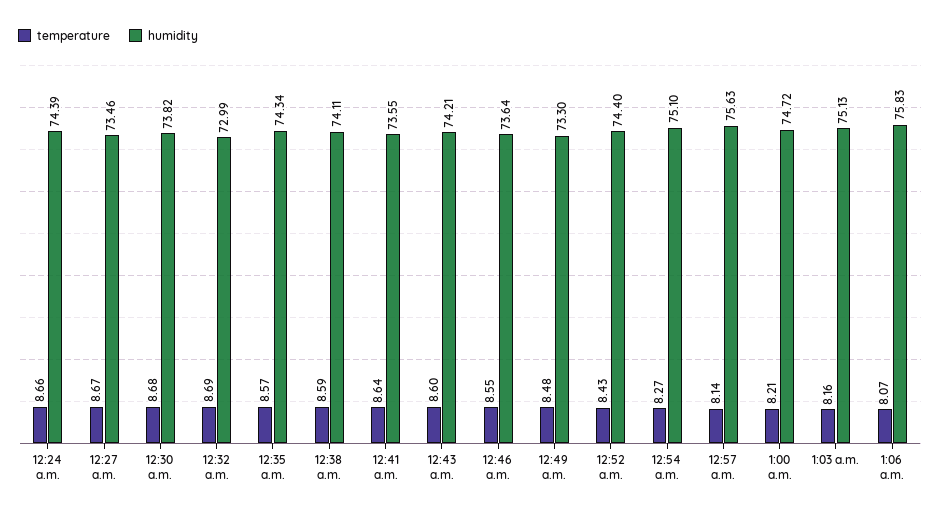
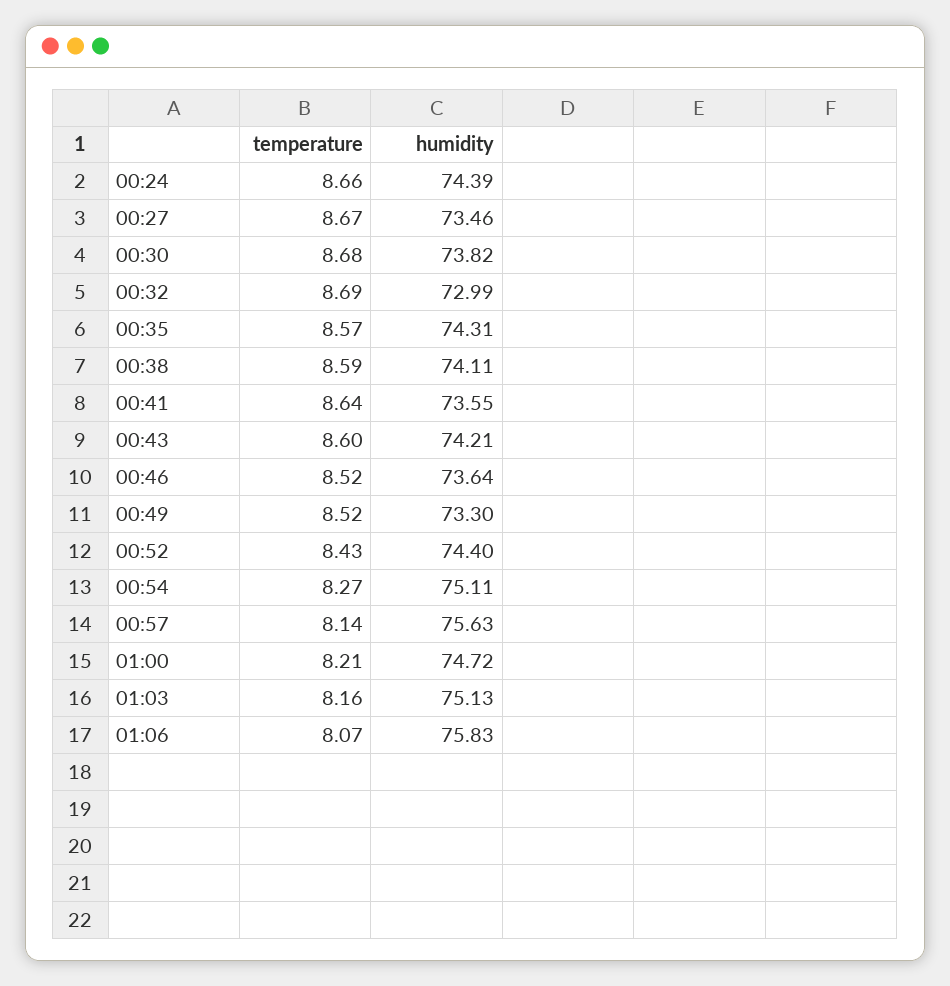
humidity, 12:35 a.m.: 74.34 -> 74.31
temperature, 12:46 a.m.: 8.55 -> 8.52
temperature, 12:49 a.m.: 8.48 -> 8.52
humidity, 12:54 a.m.: 75.1 -> 75.11

